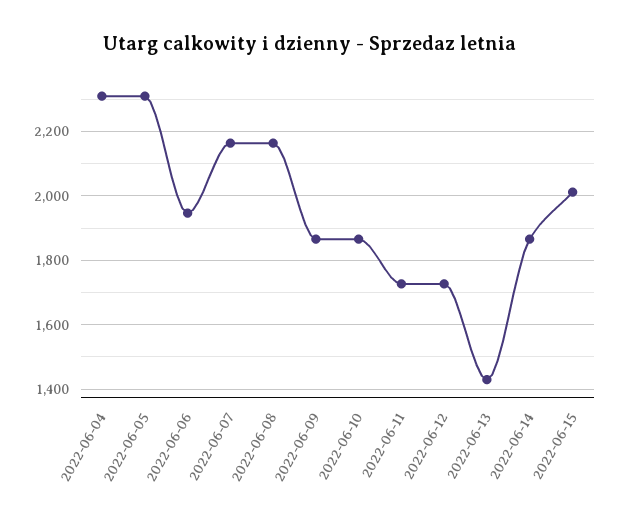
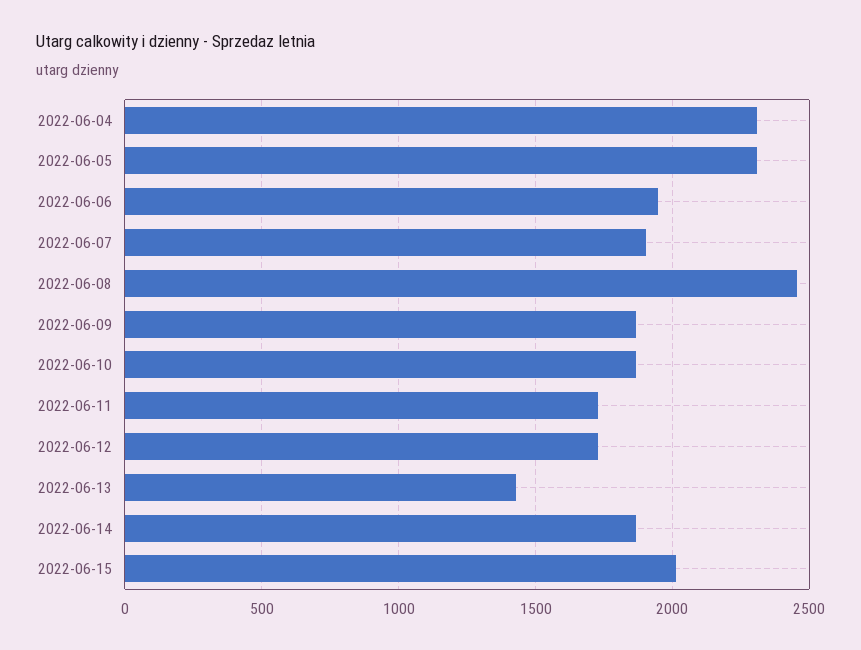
2022-06-07: 2160 -> 1900
2022-06-08: 2160 -> 2450

